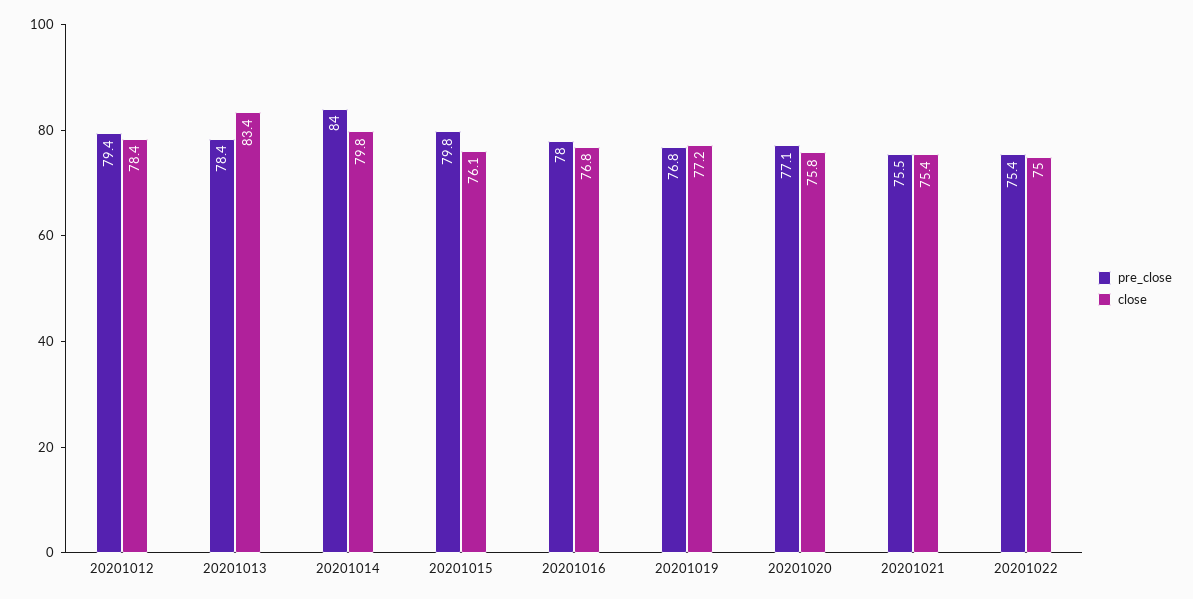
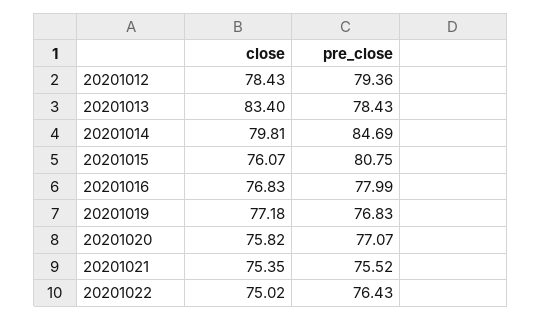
pre_close, 20201014: 84 -> 84.69
pre_close, 20201015: 79.8 -> 80.75
pre_close, 20201022: 75.4 -> 76.43

